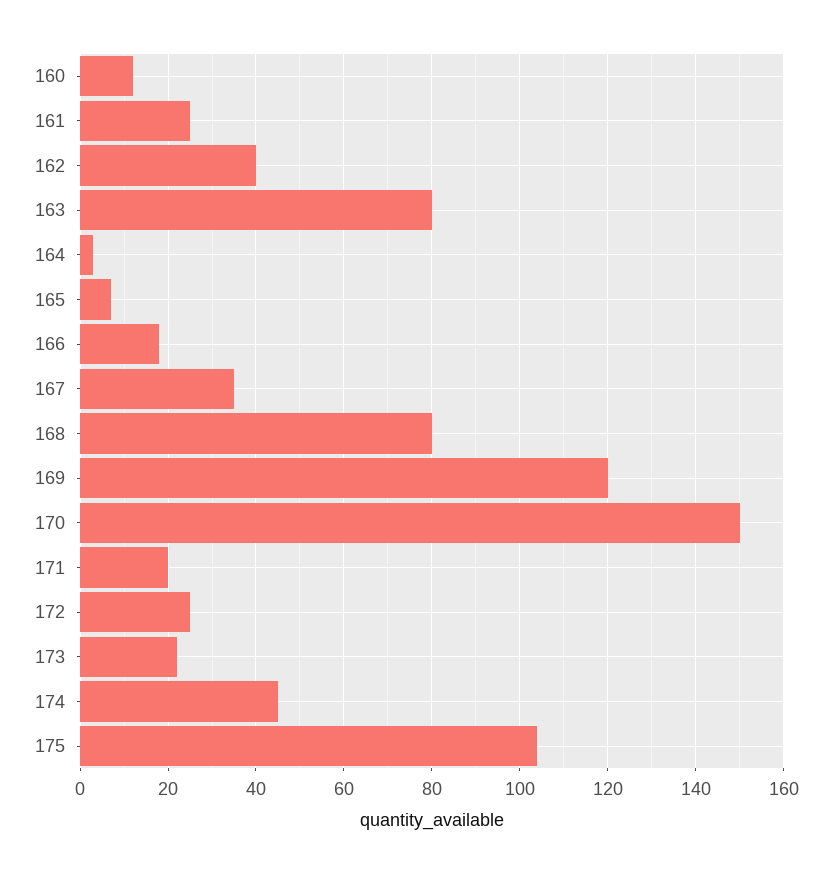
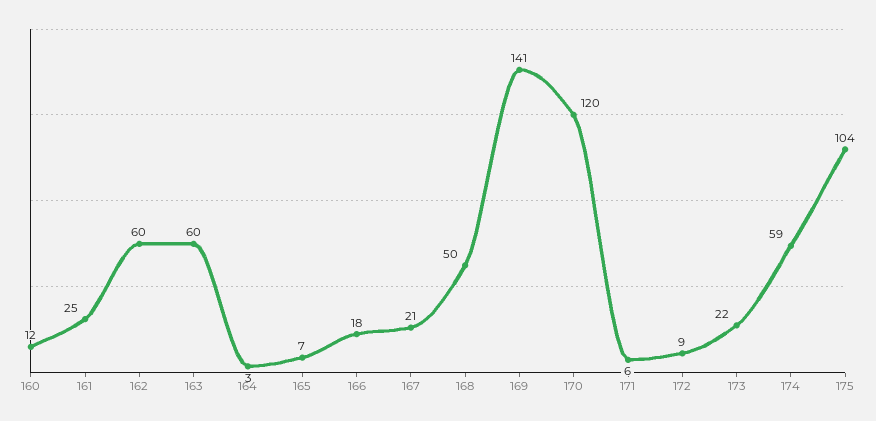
162: 40 -> 60
163: 80 -> 60
167: 35 -> 21
168: 80 -> 50
169: 120 -> 141
170: 150 -> 120
171: 20 -> 6
172: 25 -> 9
174: 45 -> 59

